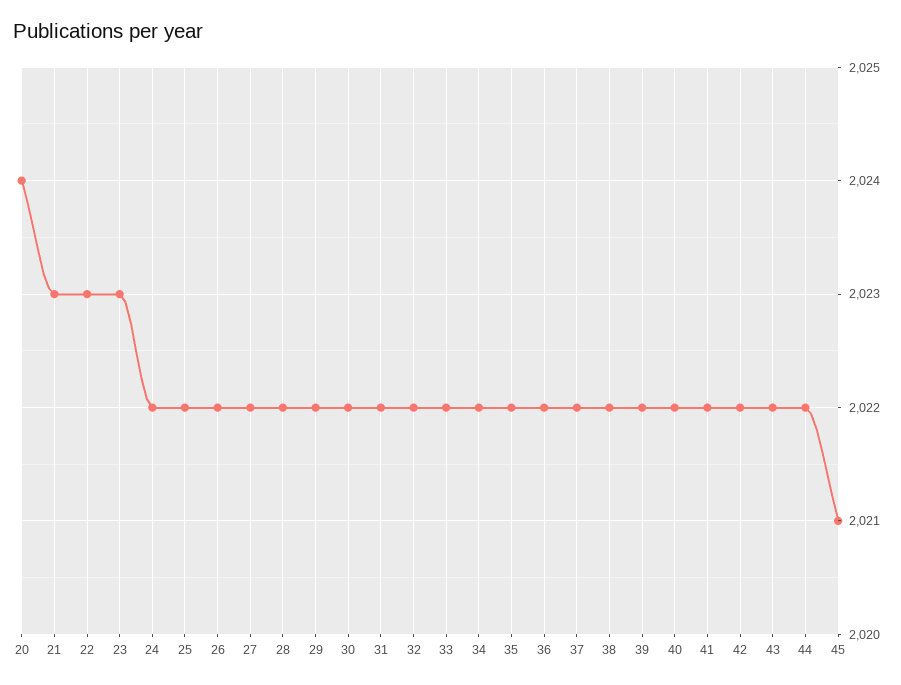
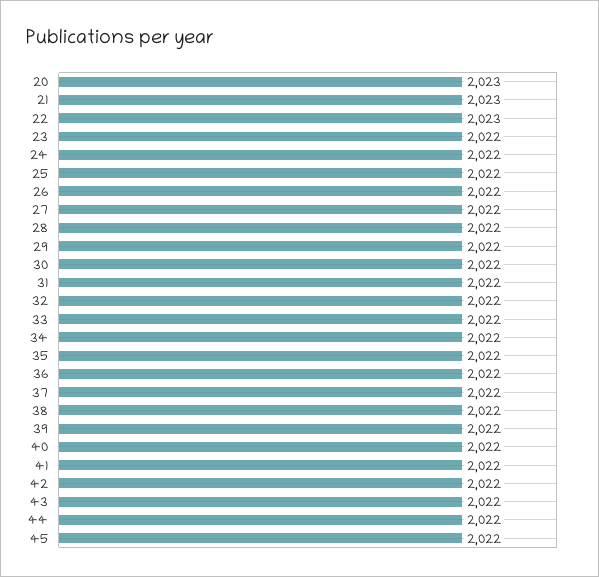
20: 2024 -> 2023
23: 2023 -> 2022
45: 2021 -> 2022

